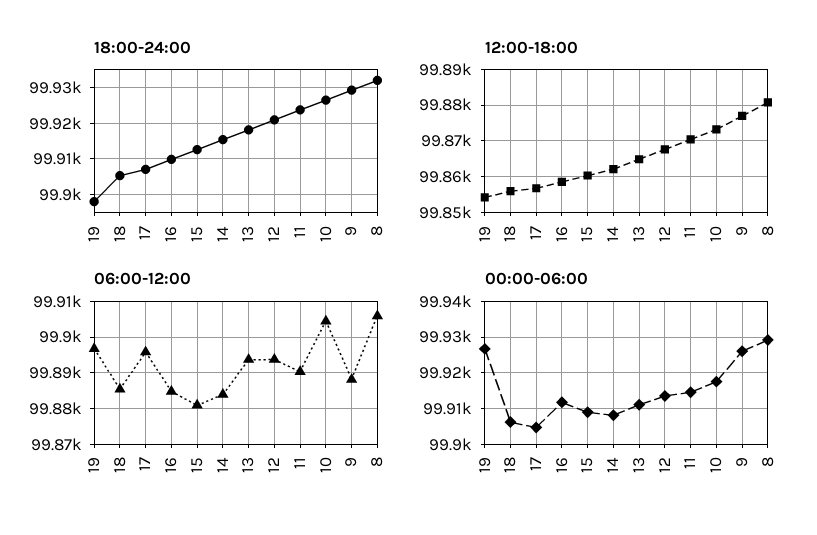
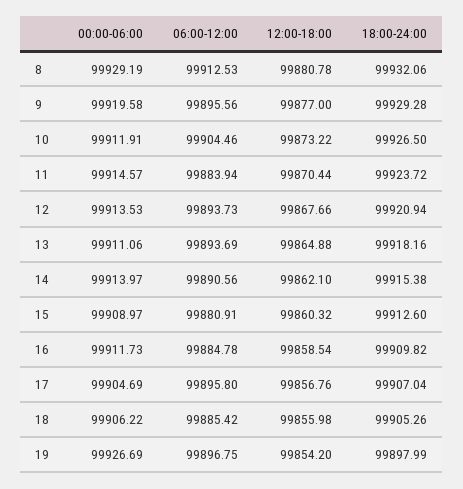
06:00-12:00, 14: 99884 -> 99890.56
06:00-12:00, 11: 99890 -> 99883.94
06:00-12:00, 9: 99888 -> 99895.56
06:00-12:00, 8: 99906 -> 99912.53
00:00-06:00, 14: 99908 -> 99913.97
00:00-06:00, 10: 99918 -> 99911.91
00:00-06:00, 9: 99926 -> 99919.58

